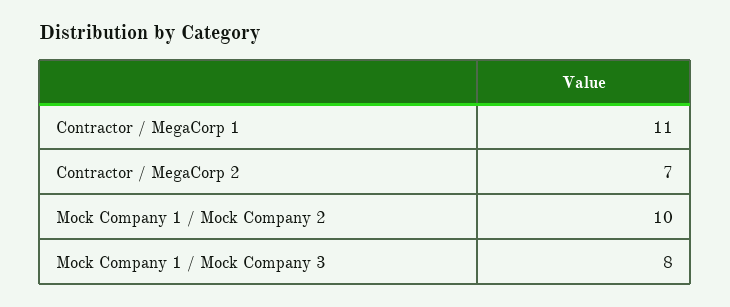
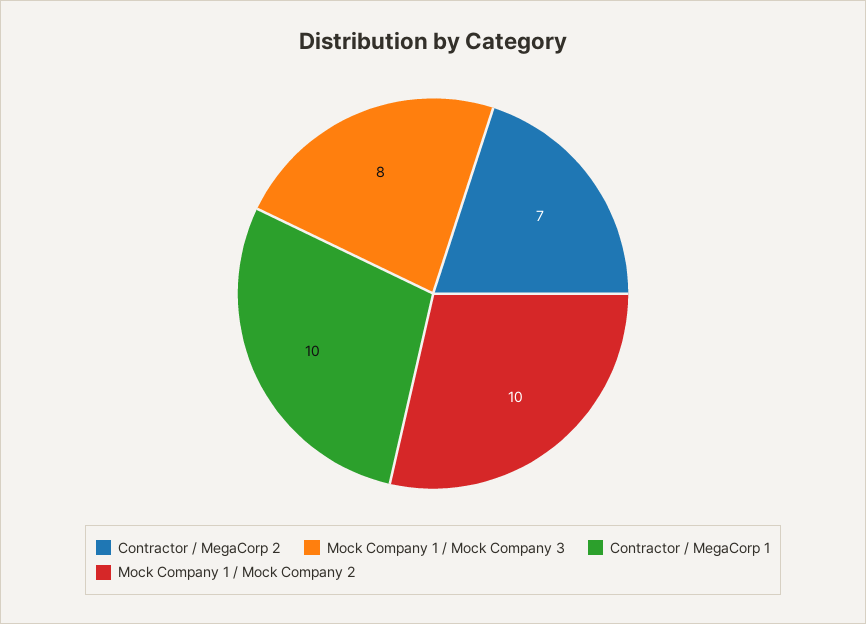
Contractor / MegaCorp 1: 11 -> 10

